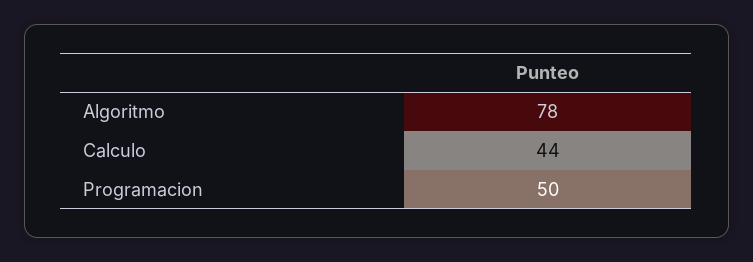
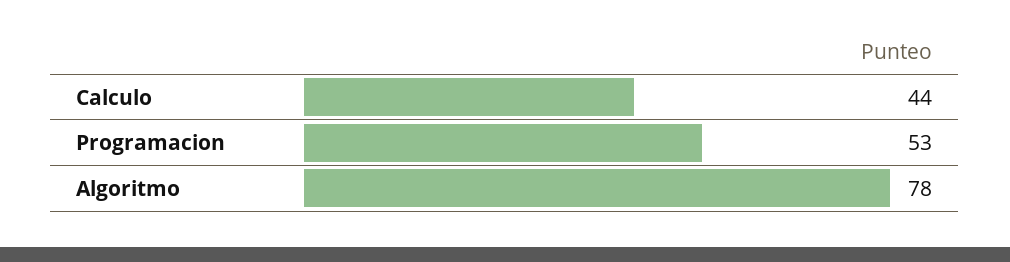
Programacion: 50 -> 53

